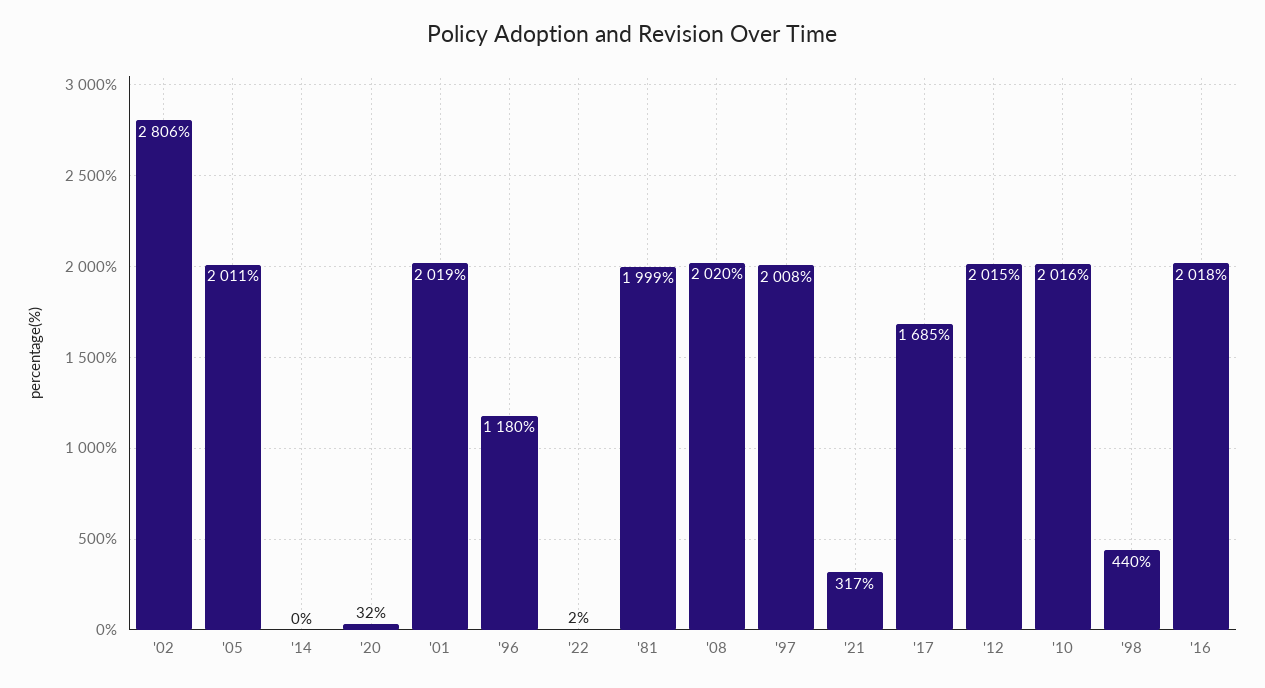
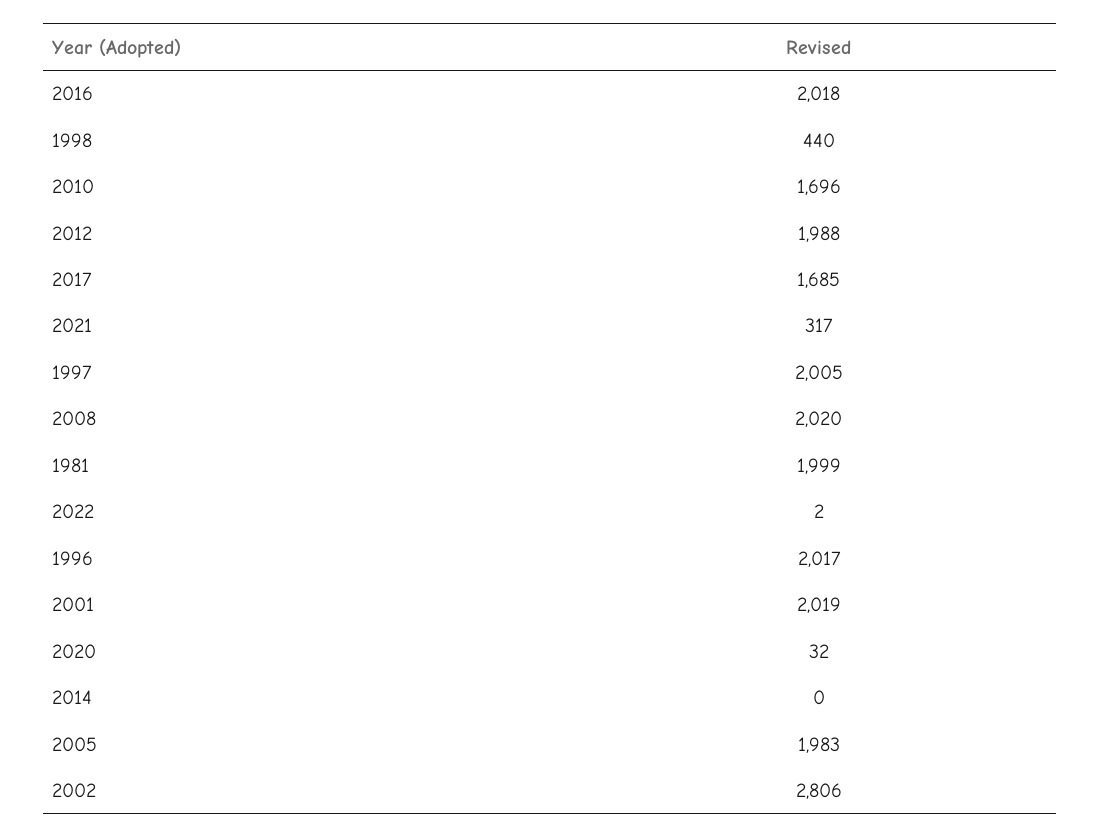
'05: 2011 -> 1983
'96: 1180 -> 2017
'97: 2008 -> 2005
'12: 2015 -> 1988
'10: 2016 -> 1696

